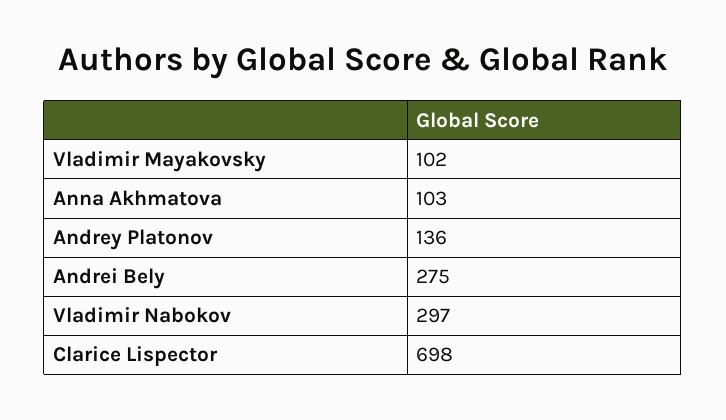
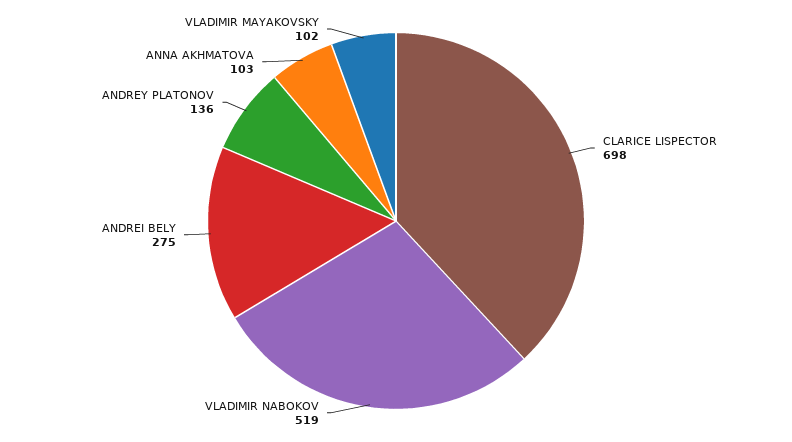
Vladimir Nabokov: 297 -> 519

